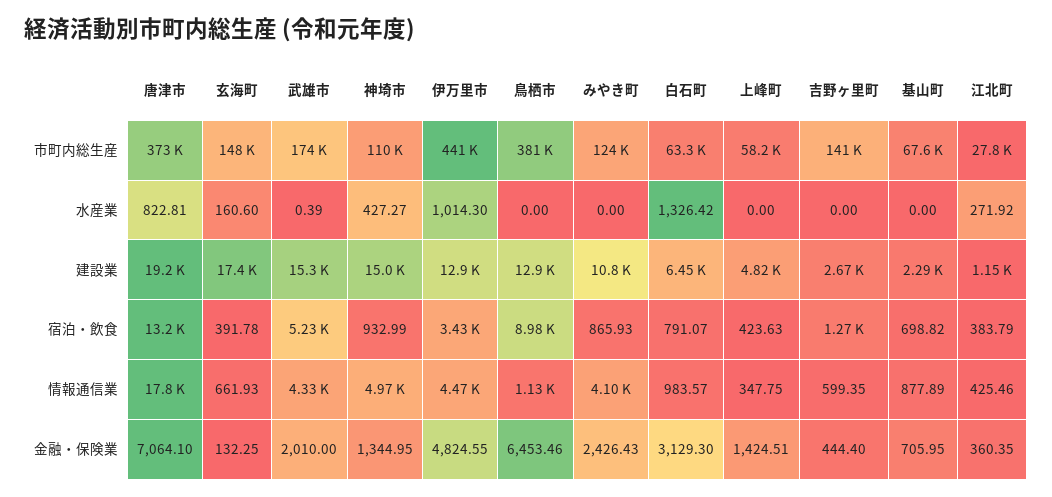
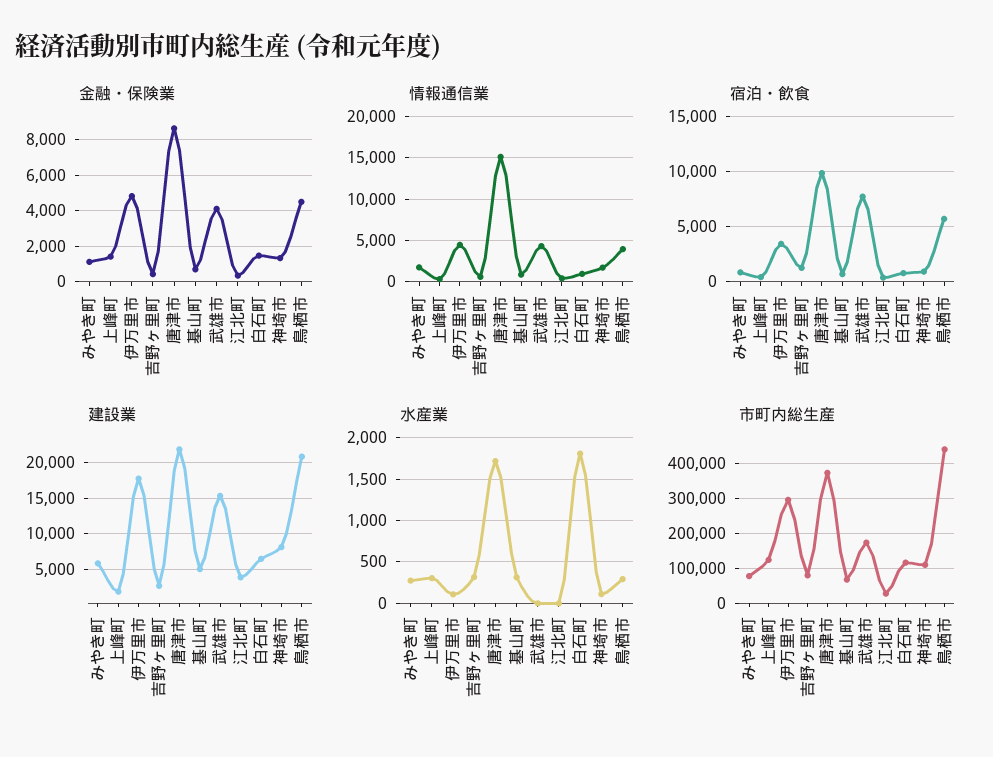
市町内総生産, 玄海町: 148000 -> none
市町内総生産, 伊万里市: 441000 -> 300000
市町内総生産, 鳥栖市: 381000 -> 440000
市町内総生産, みやき町: 124000 -> 80000
市町内総生産, 白石町: 63300 -> 120000
市町内総生産, 上峰町: 58200 -> 120000
市町内総生産, 吉野ヶ里町: 141000 -> 80000
水産業, 唐津市: 822.81 -> 1700
水産業, 玄海町: 160.6 -> none
水産業, 神埼市: 427.27 -> 100
水産業, 伊万里市: 1014.3 -> 100
水産業, 鳥栖市: 0 -> 300
水産業, みやき町: 0 -> 300
水産業, 白石町: 1326.42 -> 1800
水産業, 上峰町: 0 -> 300
水産業, 吉野ヶ里町: 0 -> 300
水産業, 基山町: 0 -> 300
水産業, 江北町: 271.92 -> 0
建設業, 唐津市: 19200 -> 22000
建設業, 玄海町: 17400 -> none
建設業, 神埼市: 15000 -> 8000
建設業, 伊万里市: 12900 -> 18000
建設業, 鳥栖市: 12900 -> 21000
建設業, みやき町: 10800 -> 6000
建設業, 上峰町: 4820 -> 2000
建設業, 基山町: 2290 -> 5000
建設業, 江北町: 1150 -> 4000
宿泊・飲食, 唐津市: 13200 -> 10000
宿泊・飲食, 玄海町: 391.78 -> none
宿泊・飲食, 武雄市: 5230 -> 8000
宿泊・飲食, 鳥栖市: 8980 -> 6000
情報通信業, 唐津市: 17800 -> 15000
情報通信業, 玄海町: 661.93 -> none
情報通信業, 神埼市: 4970 -> 2000
情報通信業, 鳥栖市: 1130 -> 4000
情報通信業, みやき町: 4100 -> 2000
金融・保険業, 唐津市: 7064.1 -> 8500
金融・保険業, 玄海町: 132.25 -> none
金融・保険業, 武雄市: 2010 -> 4000
金融・保険業, 鳥栖市: 6453.46 -> 4500
金融・保険業, みやき町: 2426.43 -> 1000
金融・保険業, 白石町: 3129.3 -> 1500

